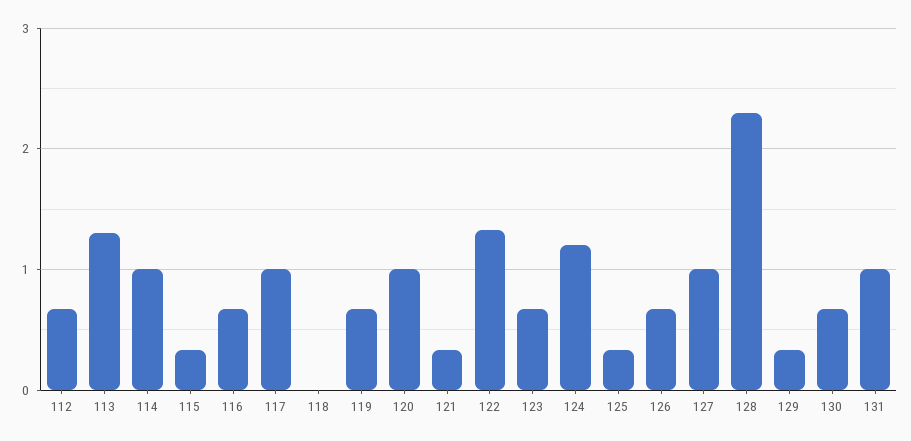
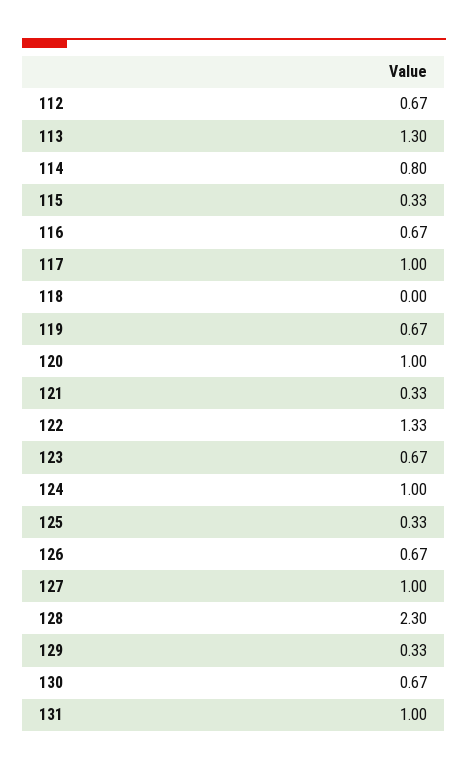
114: 1 -> 0.8
124: 1.2 -> 1

